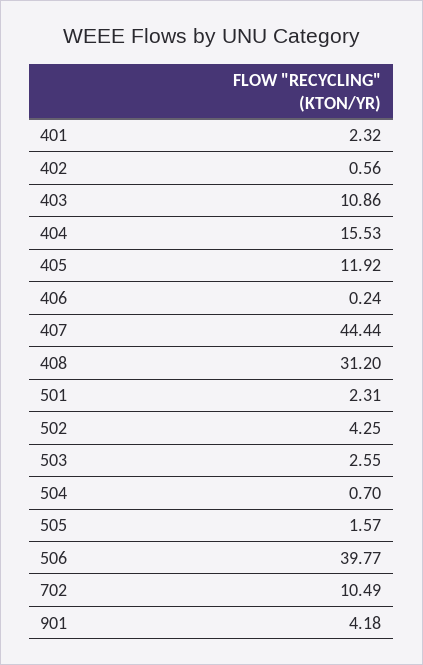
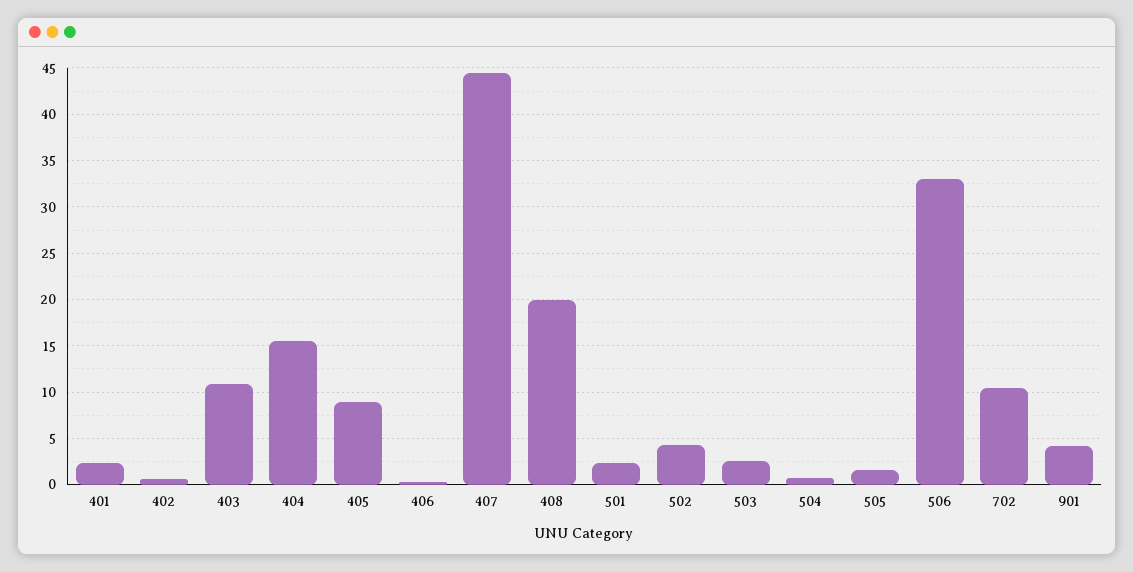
405: 11.92 -> 9
408: 31.2 -> 20
506: 39.77 -> 33

